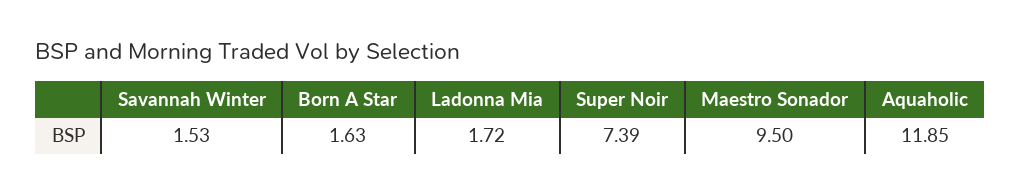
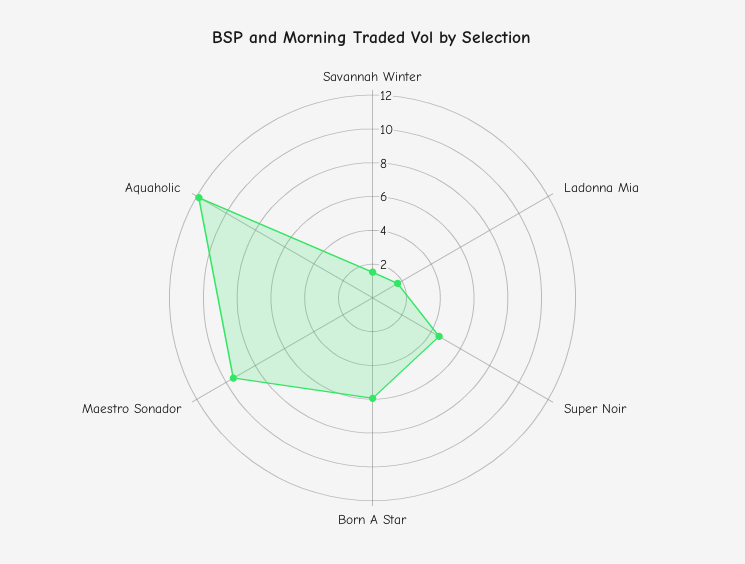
Born A Star: 1.63 -> 6
Super Noir: 7.39 -> 4.5

